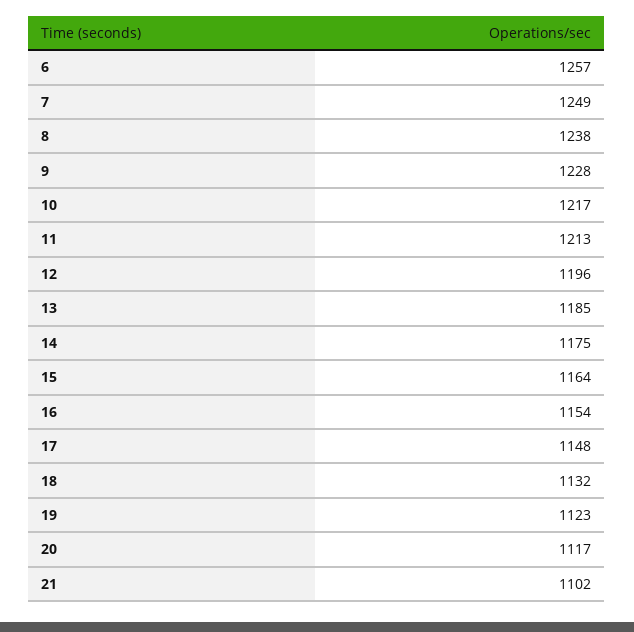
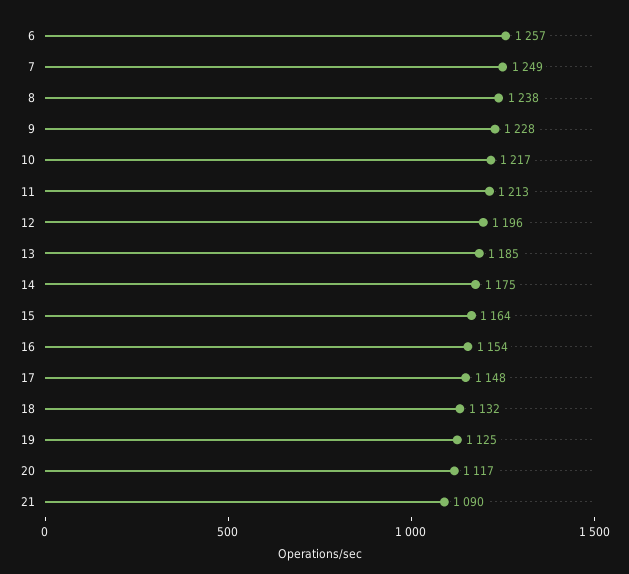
19: 1123 -> 1125
21: 1102 -> 1090

